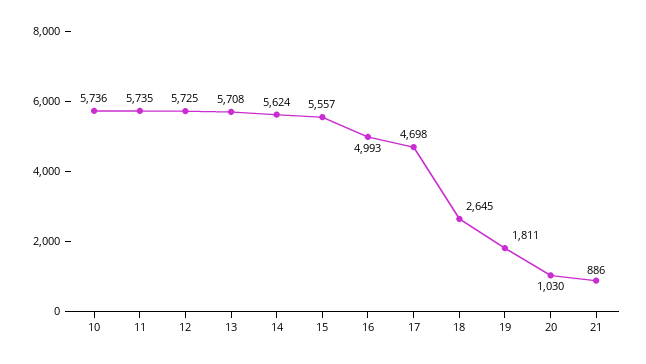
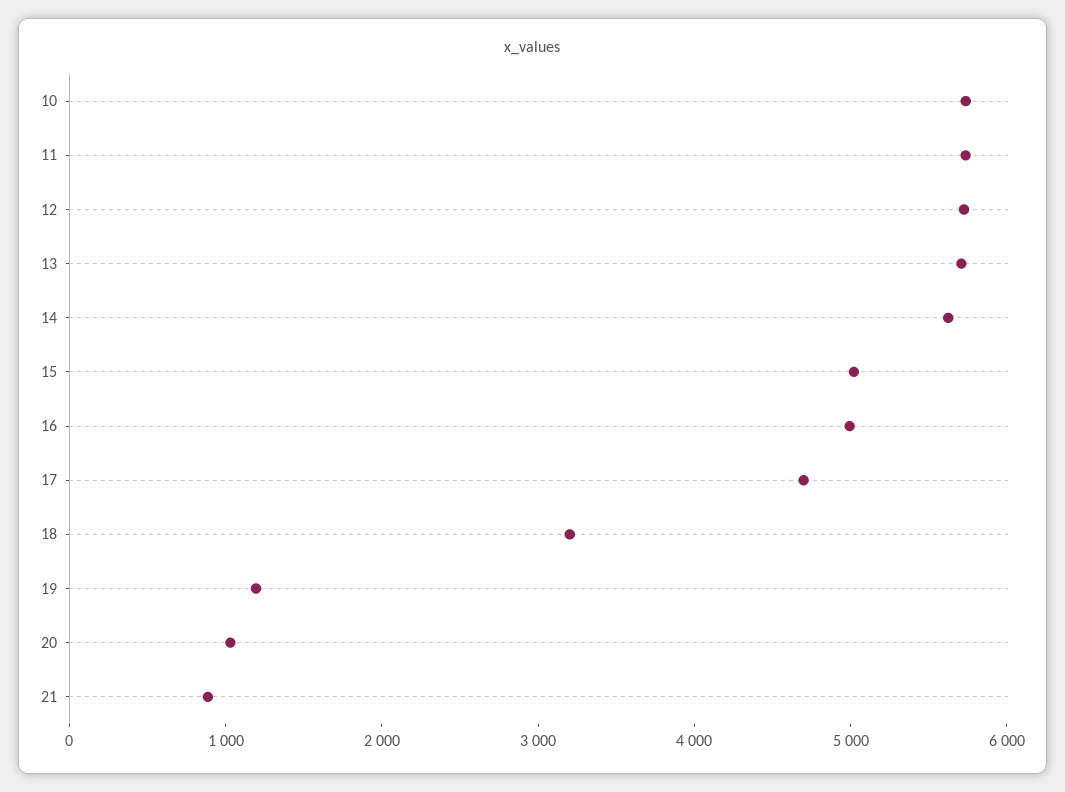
15: 5557 -> 5000
18: 2645 -> 3200
19: 1811 -> 1200

